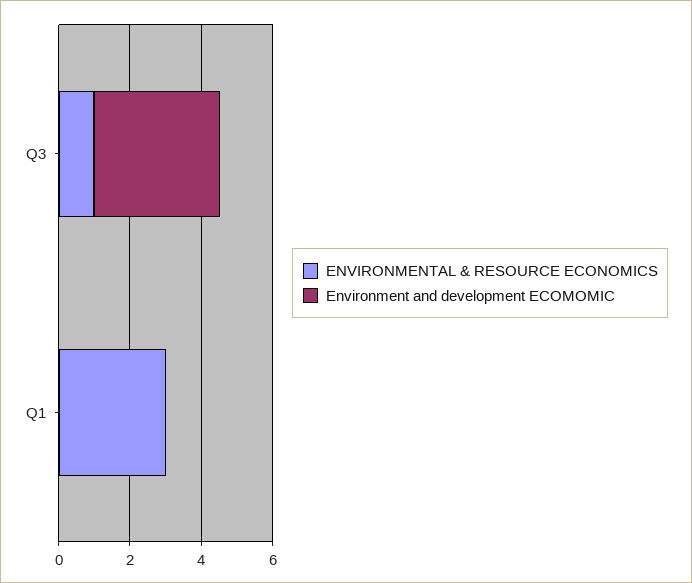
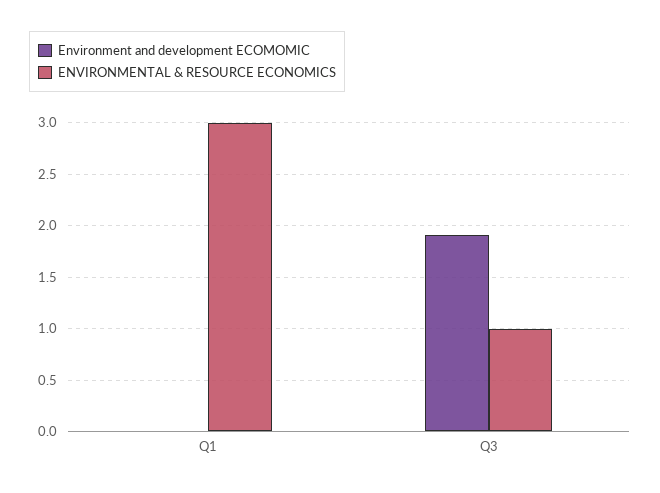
Environment and development ECOMOMIC, Q3: 3.5 -> 1.9

